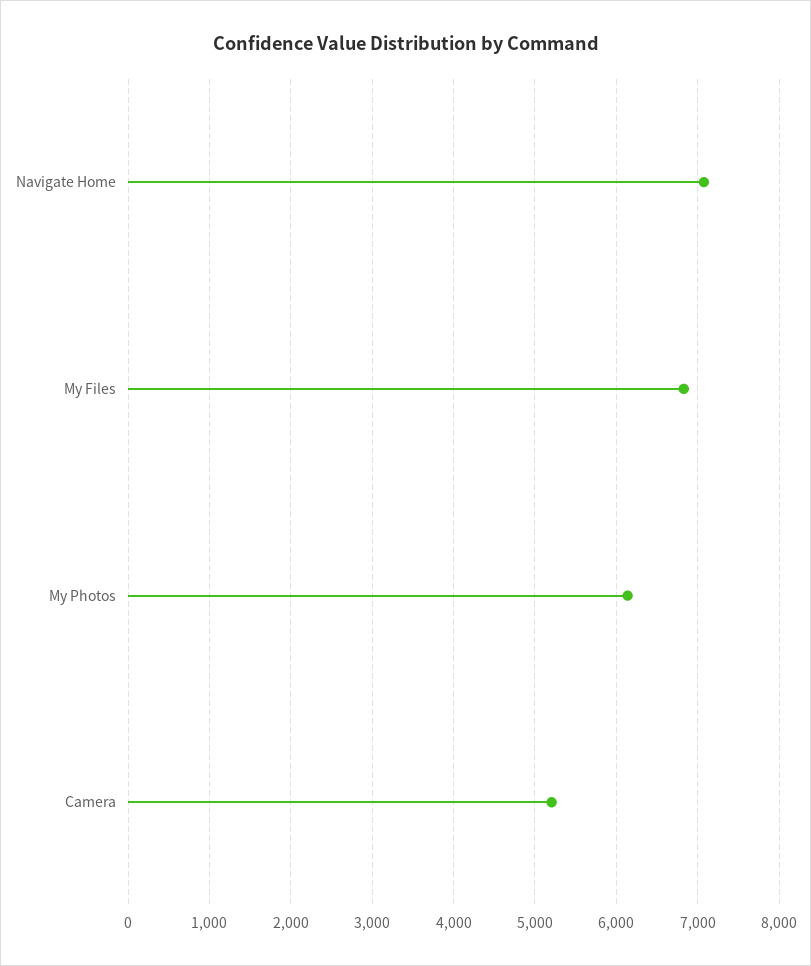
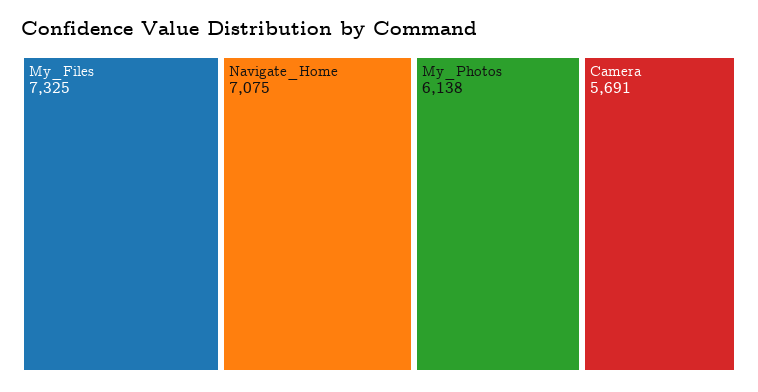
My Files: 6800 -> 7325
Camera: 5200 -> 5691

